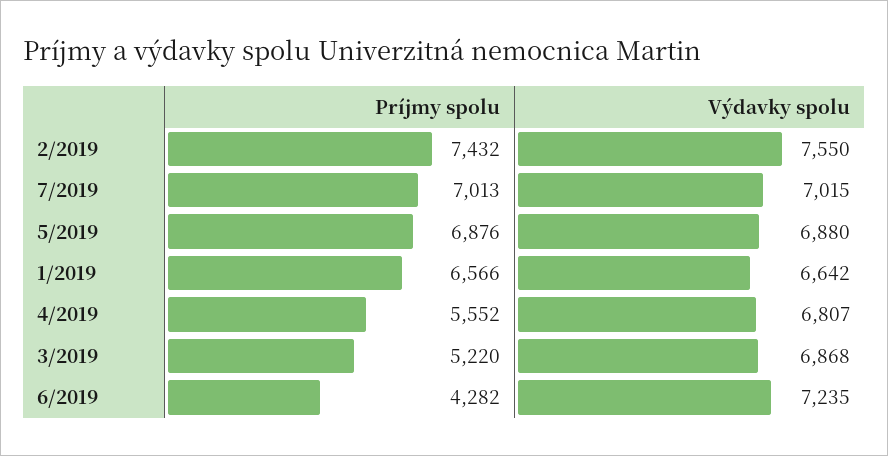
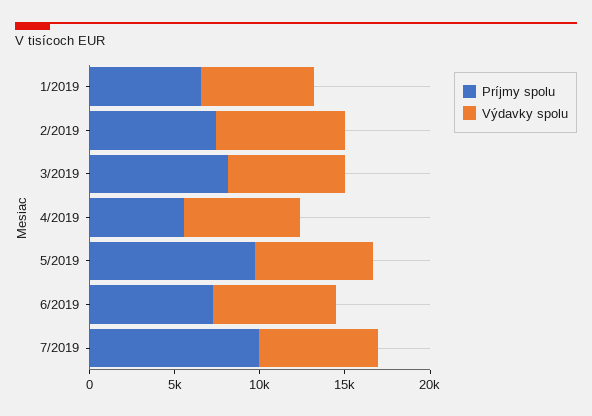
Príjmy spolu, 7/2019: 7013 -> 10000
Príjmy spolu, 5/2019: 6876 -> 10000
Príjmy spolu, 3/2019: 5220 -> 8000
Príjmy spolu, 6/2019: 4282 -> 7000

